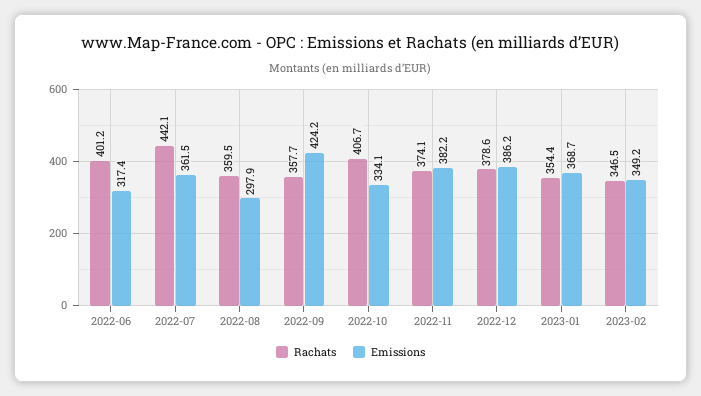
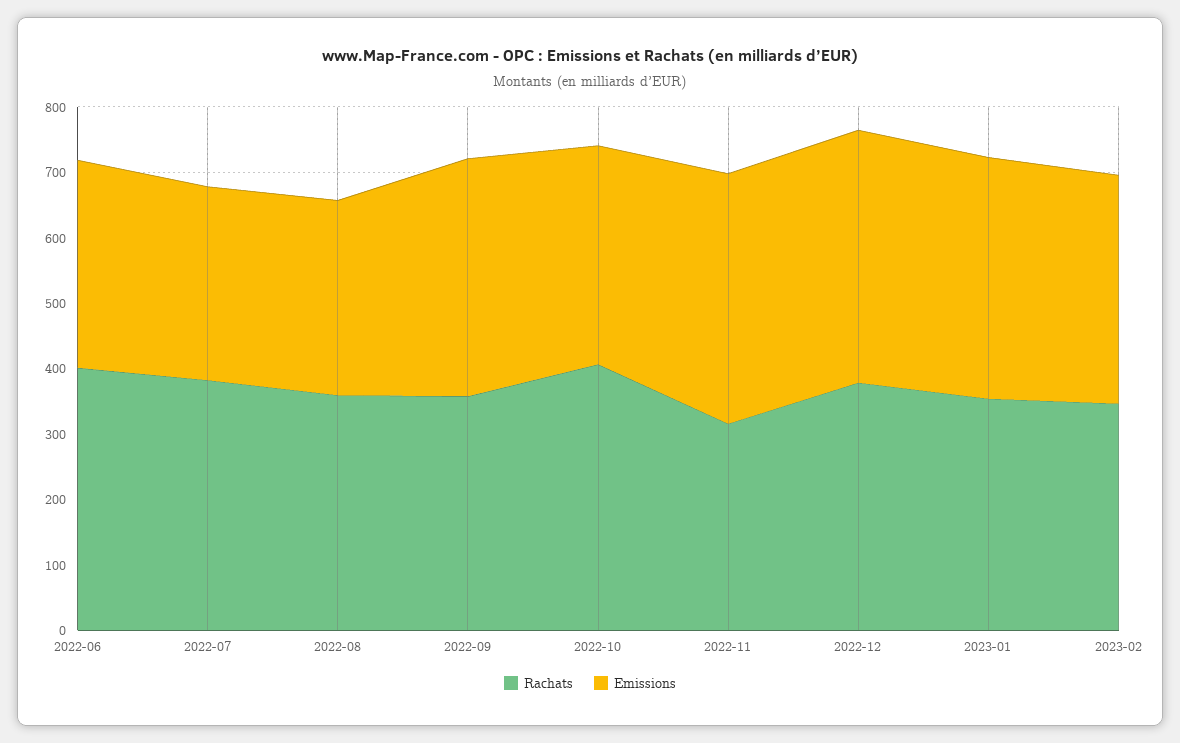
Rachats, 2022-07: 442.1 -> 380
Emissions, 2022-07: 361.5 -> 300
Emissions, 2022-09: 424.2 -> 360
Rachats, 2022-11: 374.1 -> 320

